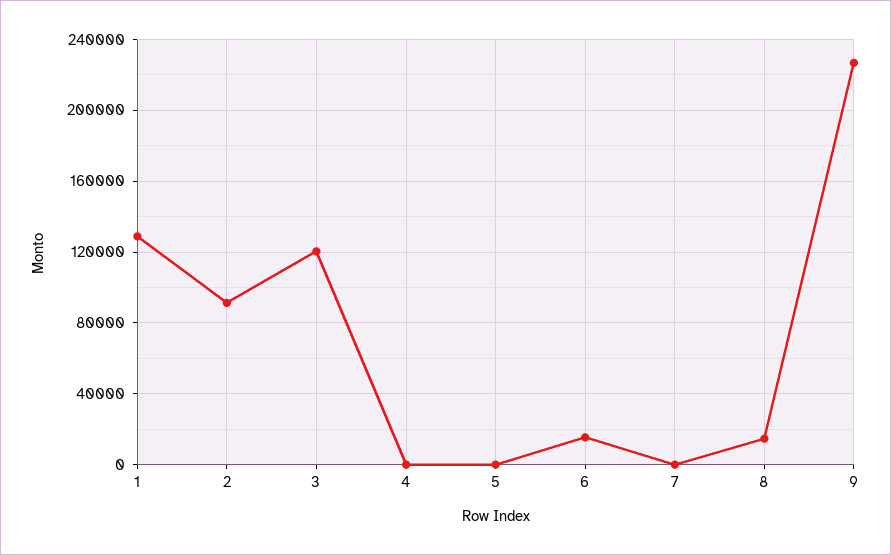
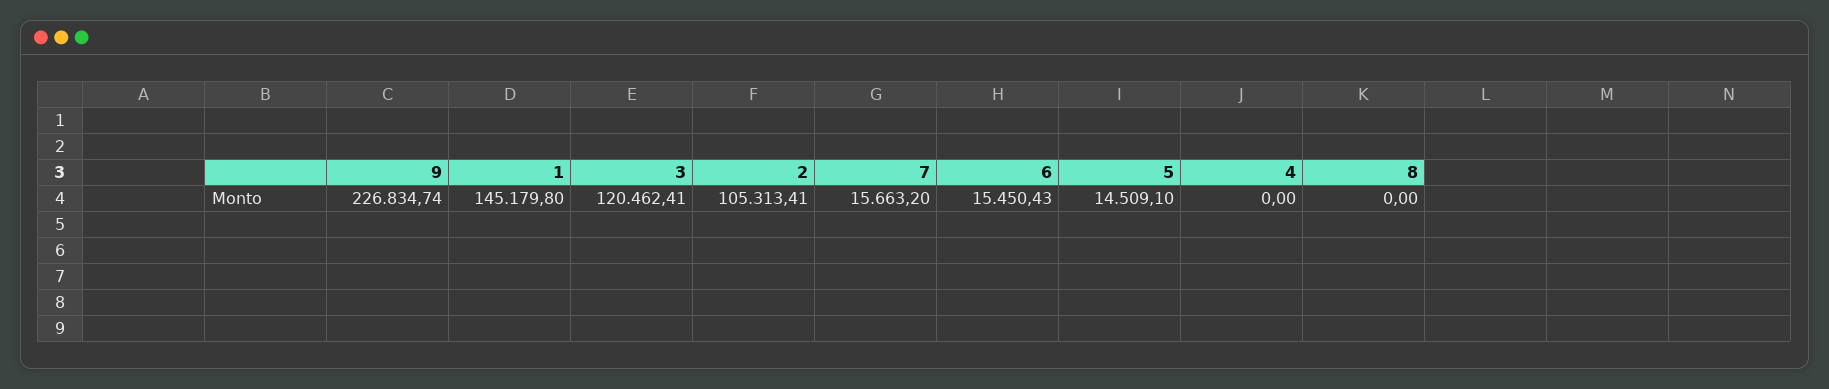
1: 130000 -> 145179.8
2: 90000 -> 105313.41
5: 0 -> 14509.1
7: 0 -> 15663.2
8: 15000 -> 0

